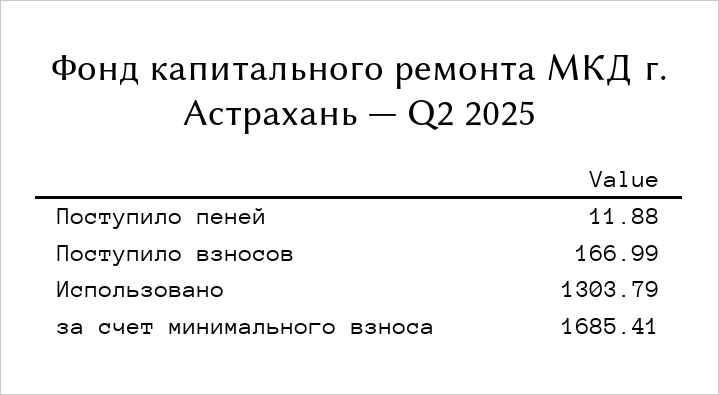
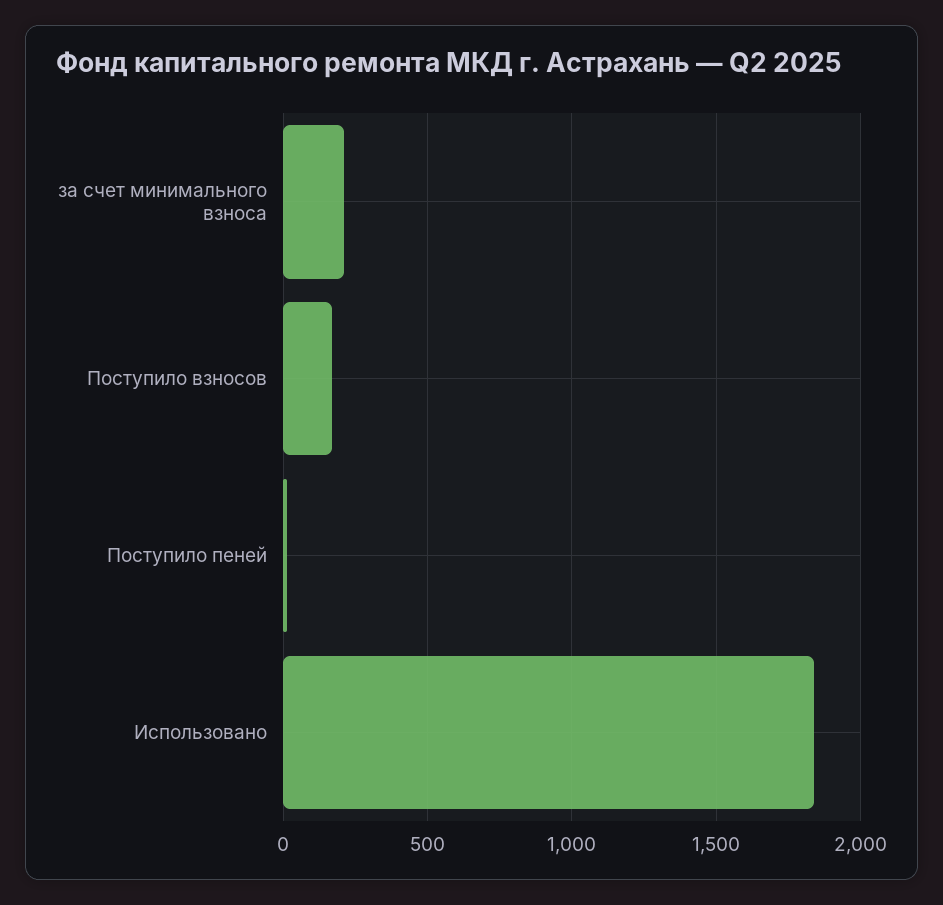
Использовано: 1303.79 -> 1850
за счет минимального взноса: 1685.41 -> 200

